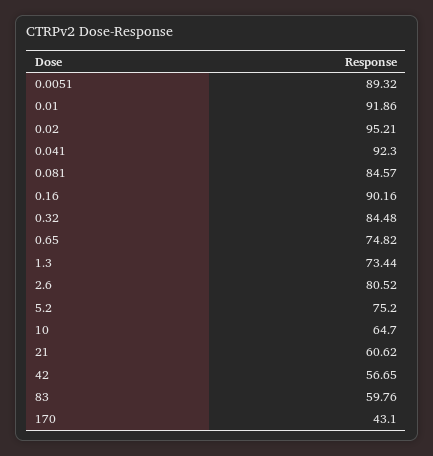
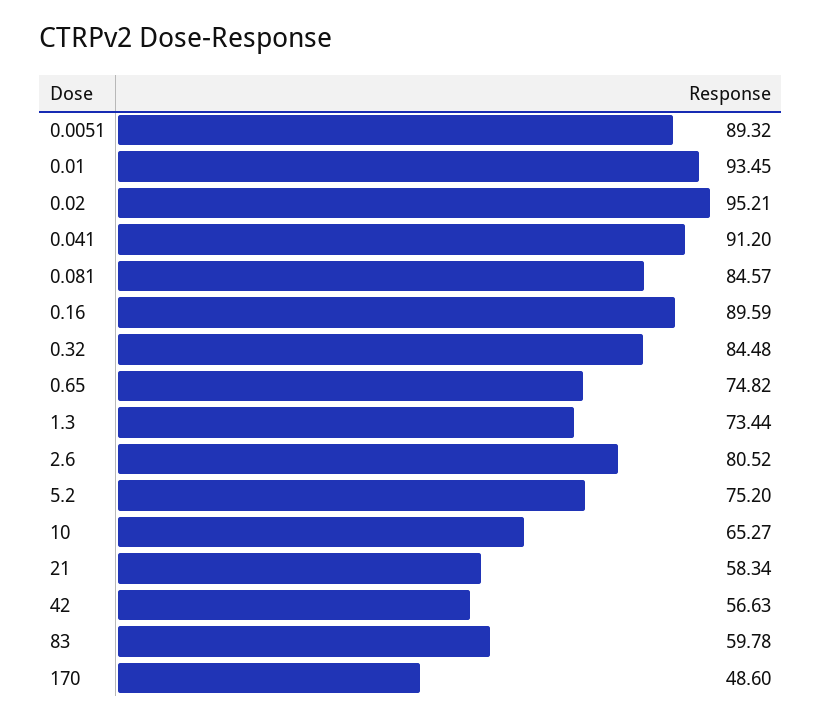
0.01: 91.86 -> 93.45
0.041: 92.3 -> 91.2
0.16: 90.16 -> 89.59
10: 64.7 -> 65.27
21: 60.62 -> 58.34
42: 56.65 -> 56.63
83: 59.76 -> 59.78
170: 43.1 -> 48.6

